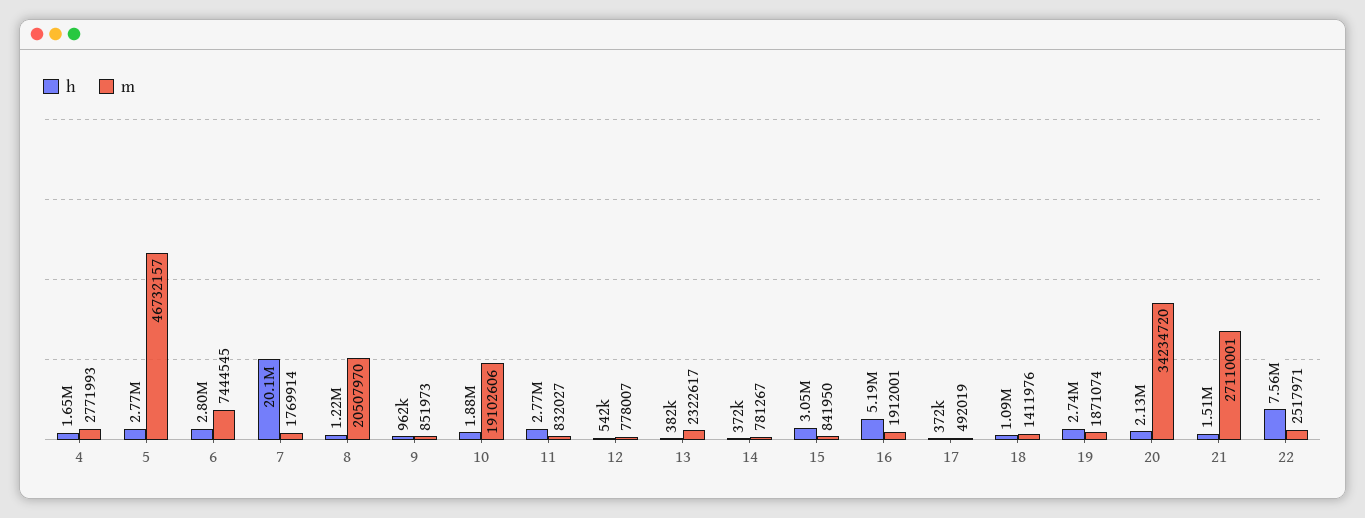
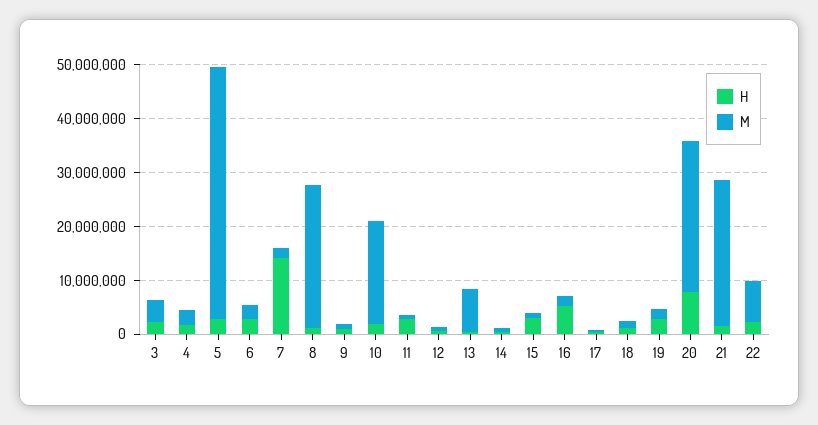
m, 6: 7444545 -> 2000000
h, 7: 20100000 -> 14000000
m, 8: 20507970 -> 26000000
m, 13: 2322617 -> 8000000
h, 20: 2130000 -> 8000000
m, 20: 34234720 -> 28000000
h, 22: 7560000 -> 2000000
m, 22: 2517971 -> 8000000
h, 3: none -> 2000000
m, 3: none -> 4000000

